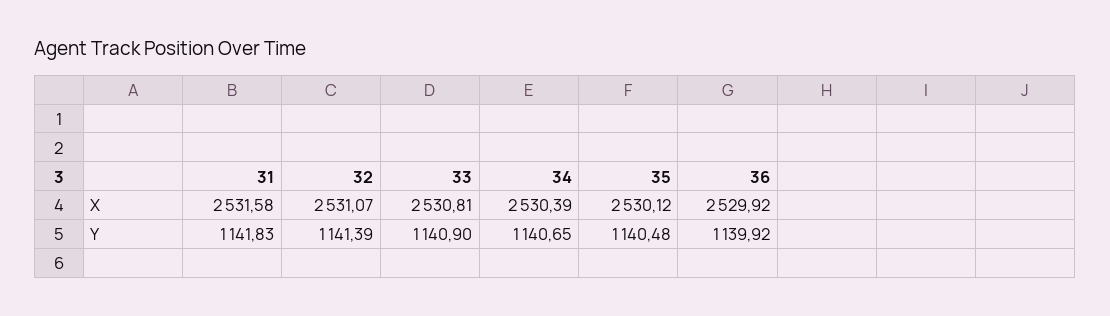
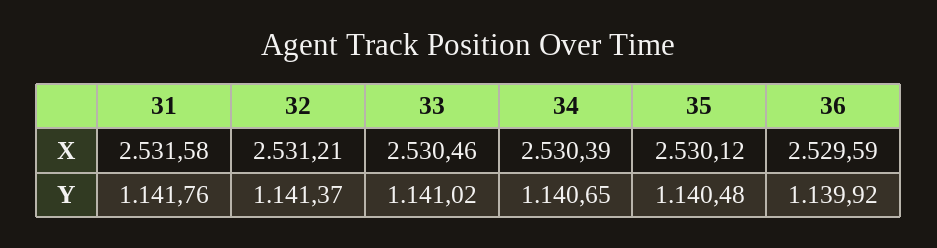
32, X: 2531.07 -> 2531.21
33, X: 2530.81 -> 2530.46
36, X: 2529.92 -> 2529.59
31, Y: 1141.83 -> 1141.76
32, Y: 1141.39 -> 1141.37
33, Y: 1140.9 -> 1141.02

